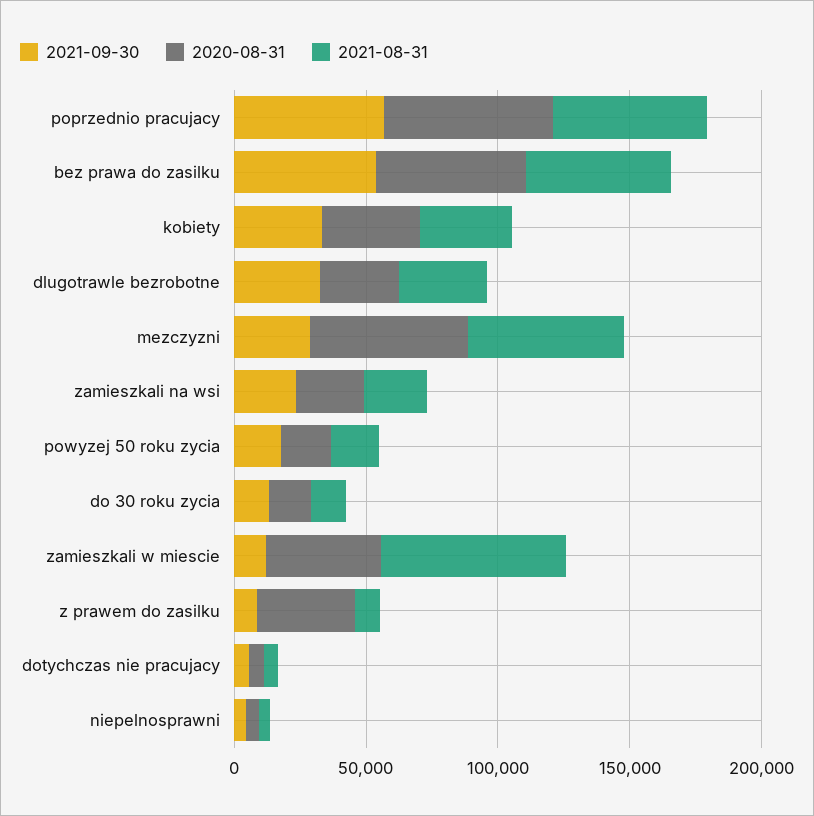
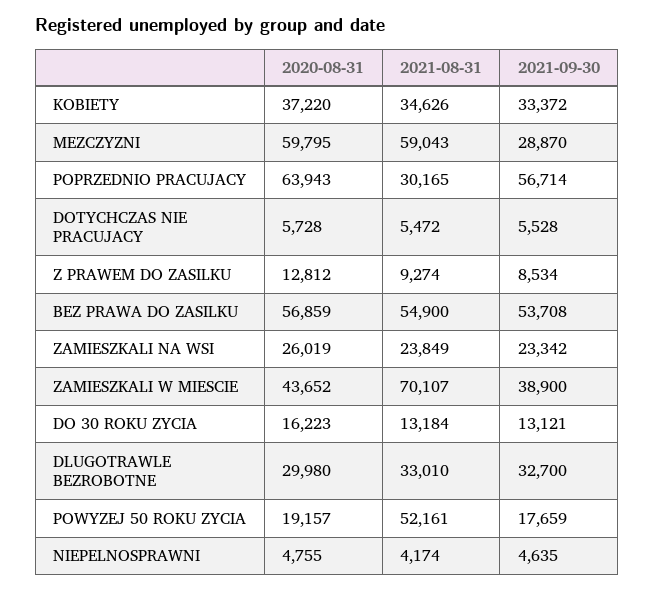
2021-08-31, poprzednio pracujacy: 60000 -> 30165
2021-08-31, powyzej 50 roku zycia: 20000 -> 52161
2021-09-30, zamieszkali w miescie: 10000 -> 38900
2020-08-31, z prawem do zasilku: 40000 -> 12812

